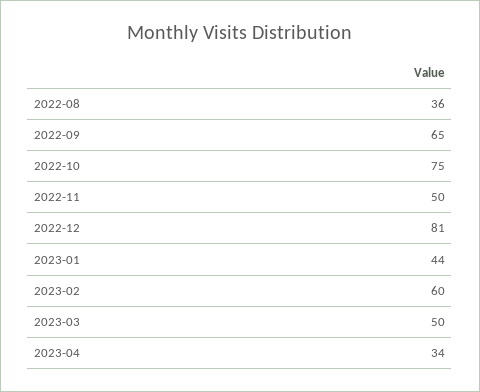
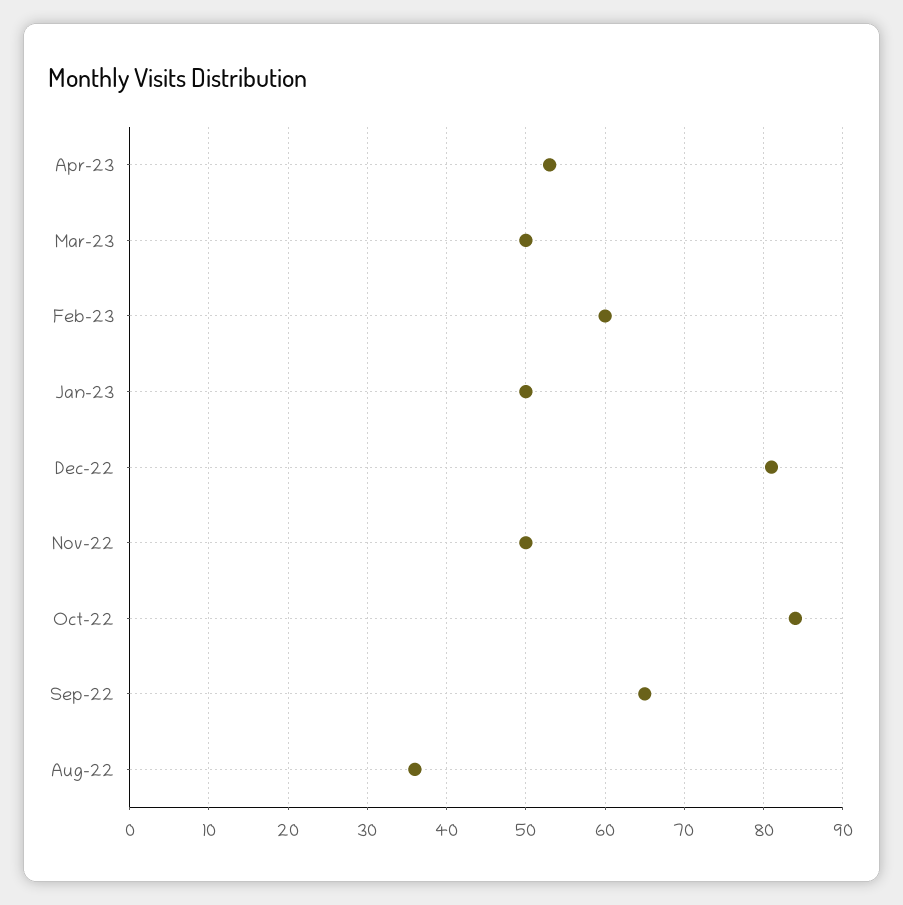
2022-10: 75 -> 84
2023-01: 44 -> 50
2023-04: 34 -> 53

